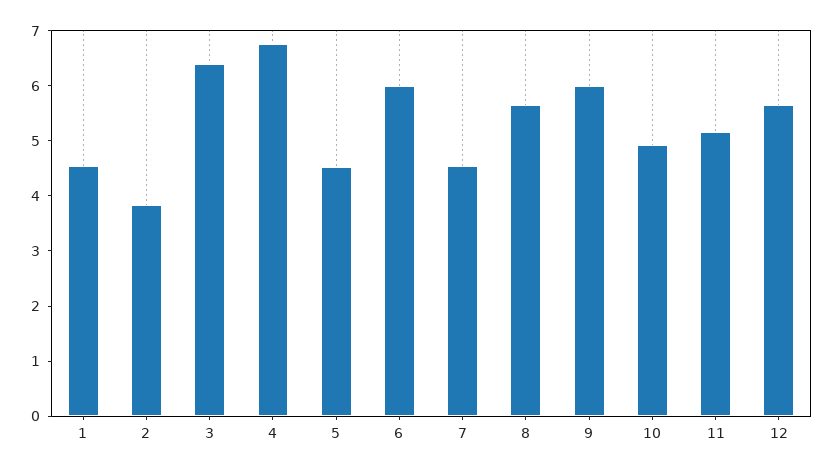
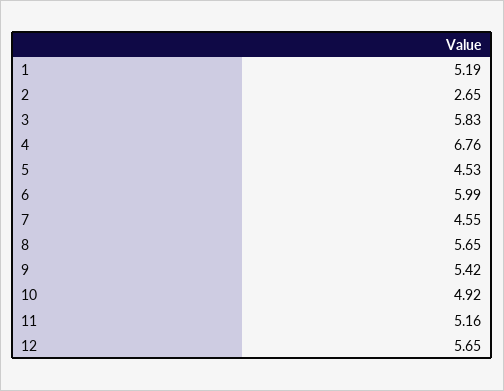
1: 4.6 -> 5.19
2: 3.8 -> 2.65
3: 6.4 -> 5.83
9: 6 -> 5.42

